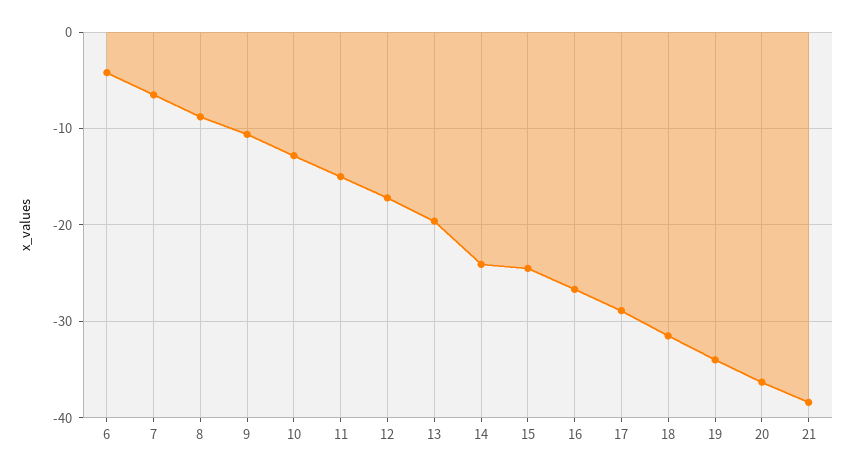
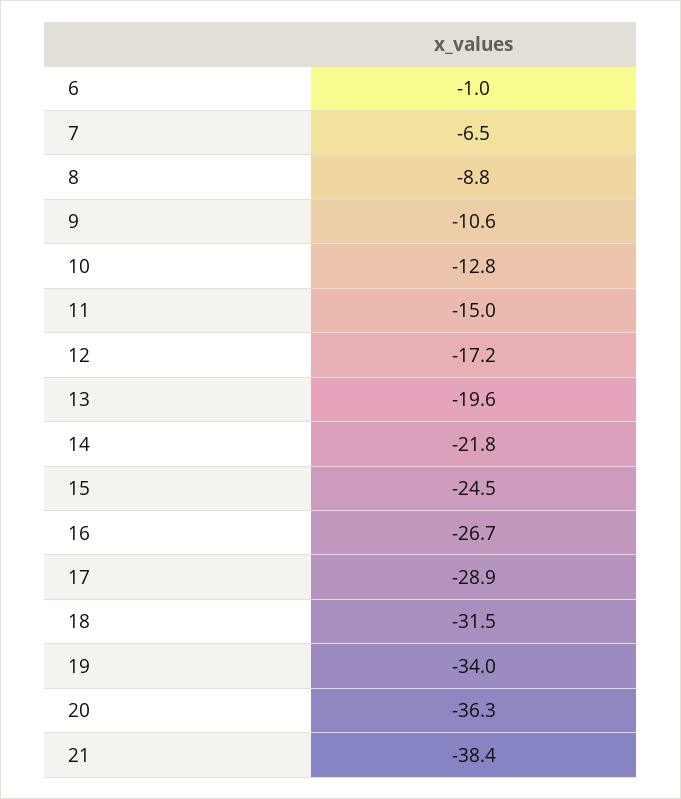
6: -4 -> -1
14: -24 -> -21.8

